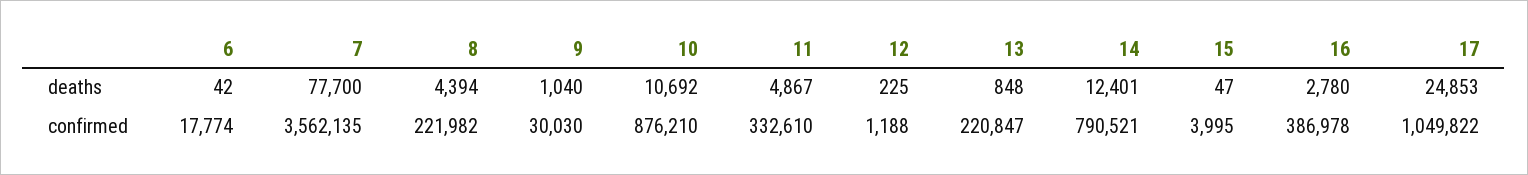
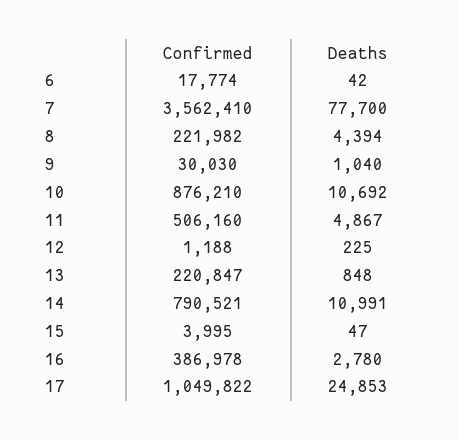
14, deaths: 12401 -> 10991
7, confirmed: 3562135 -> 3562410
11, confirmed: 332610 -> 506160

